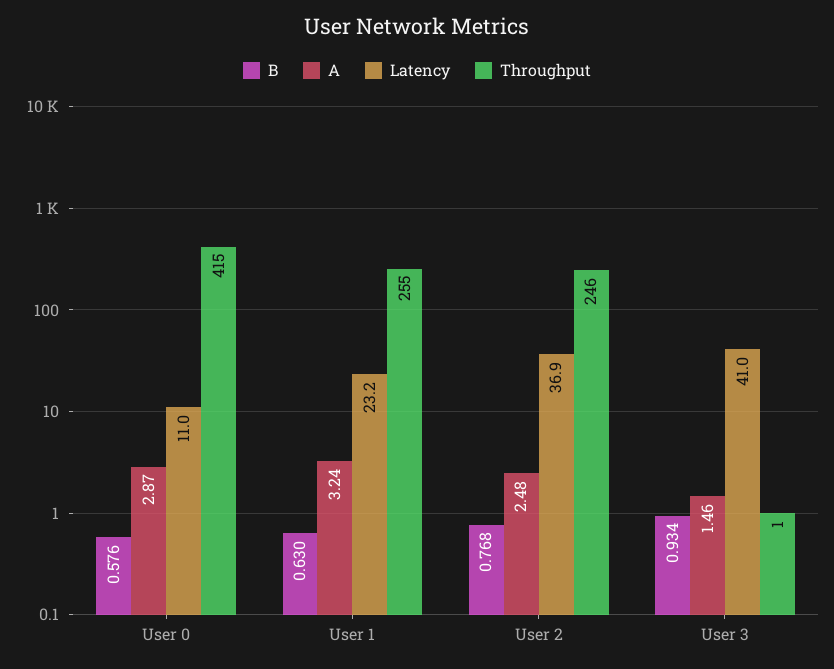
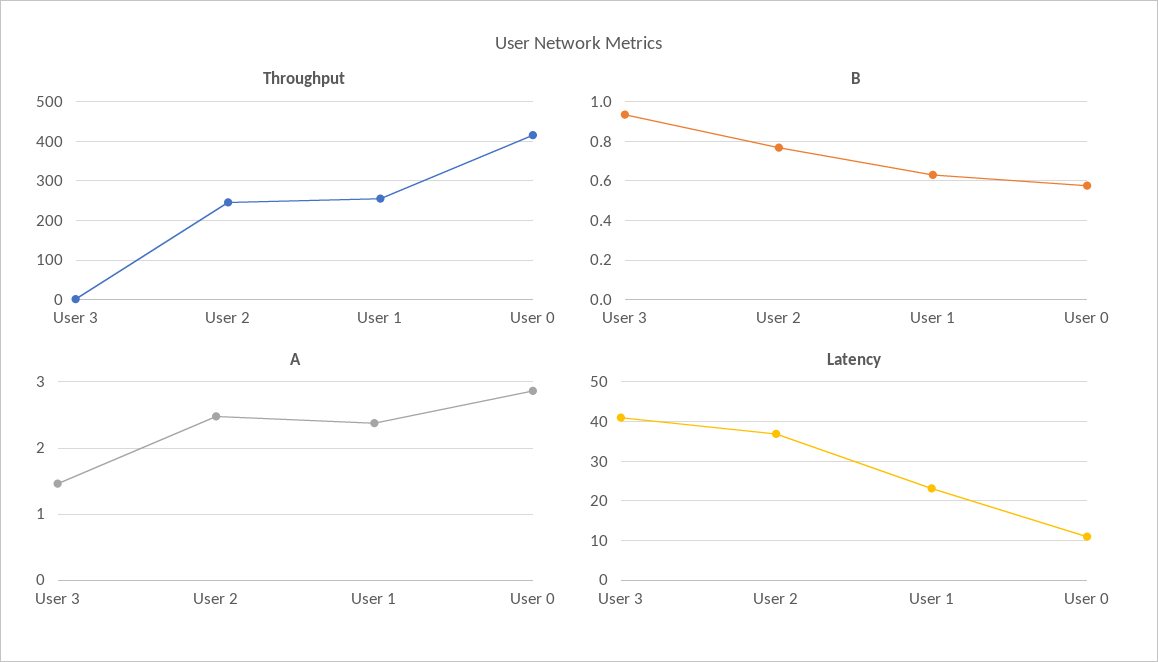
A, User 1: 3.24 -> 2.4

